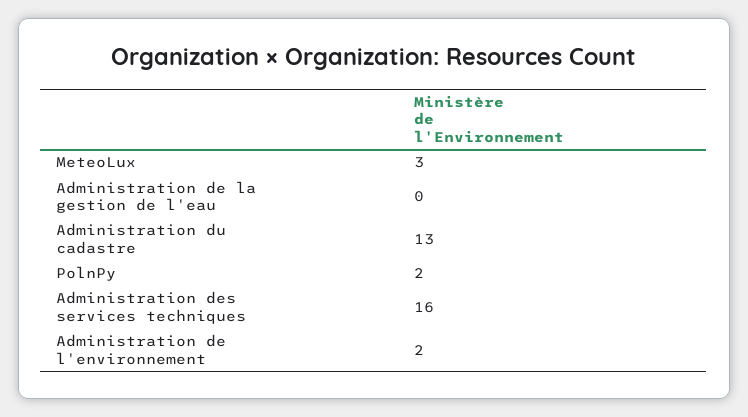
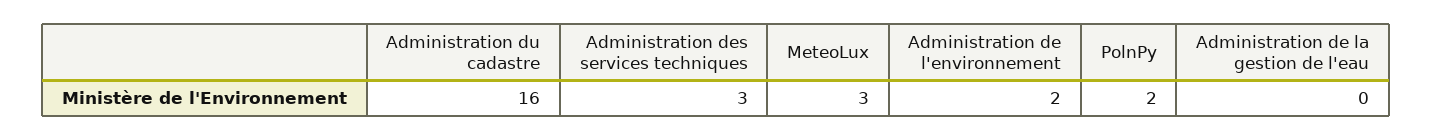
Administration du cadastre: 13 -> 16
Administration des services techniques: 16 -> 3

